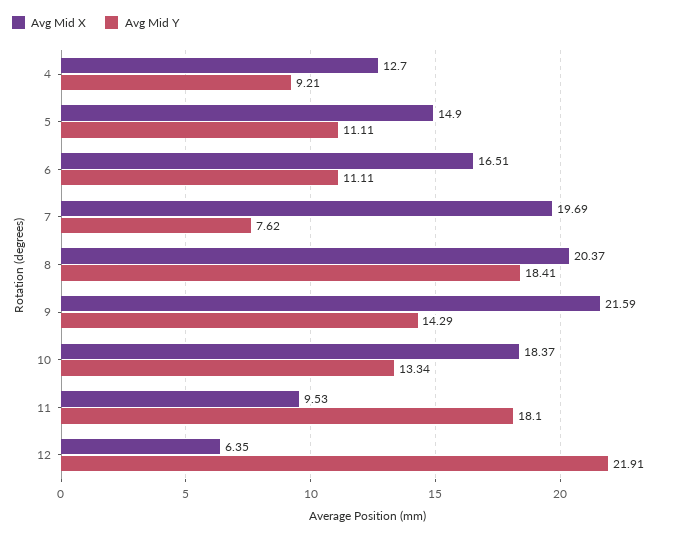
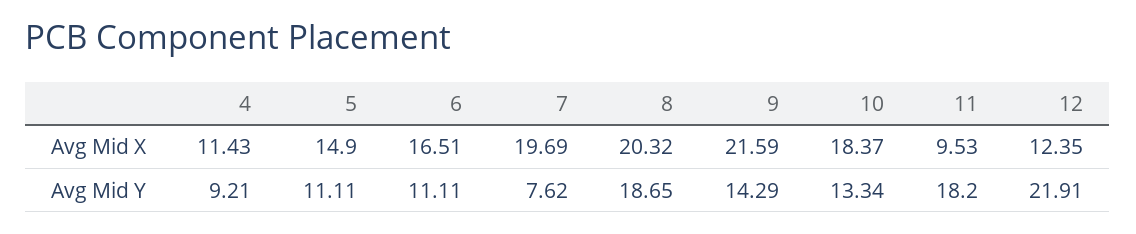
Avg Mid X, 4: 12.7 -> 11.43
Avg Mid X, 8: 20.37 -> 20.32
Avg Mid Y, 8: 18.41 -> 18.65
Avg Mid Y, 11: 18.1 -> 18.2
Avg Mid X, 12: 6.35 -> 12.35

